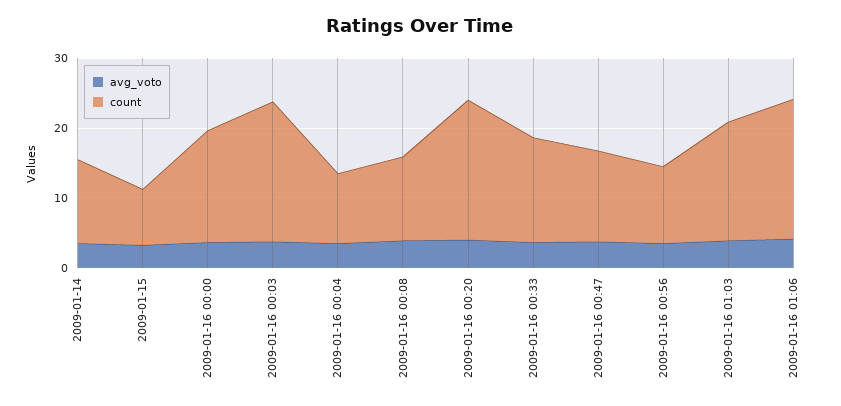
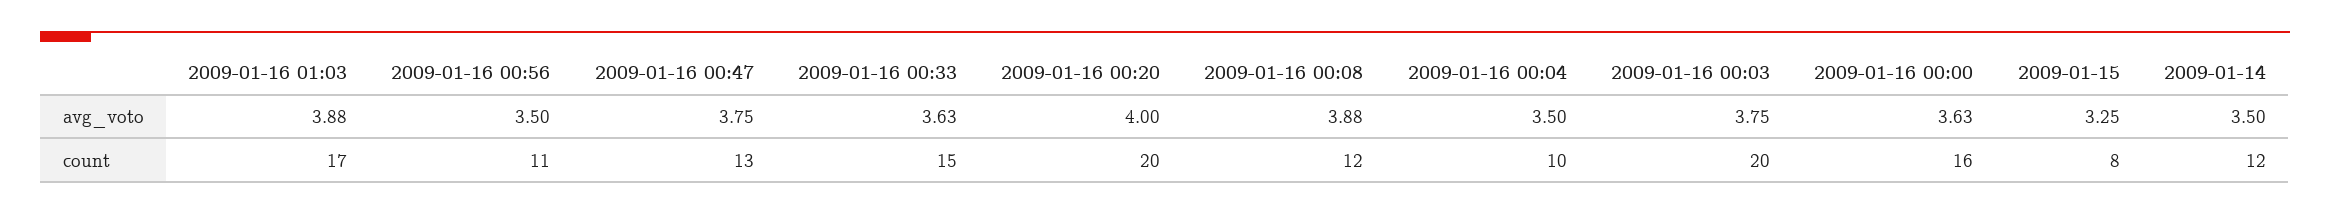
avg_voto, 2009-01-16 01:06: 4 -> none
count, 2009-01-16 01:06: 20 -> none

